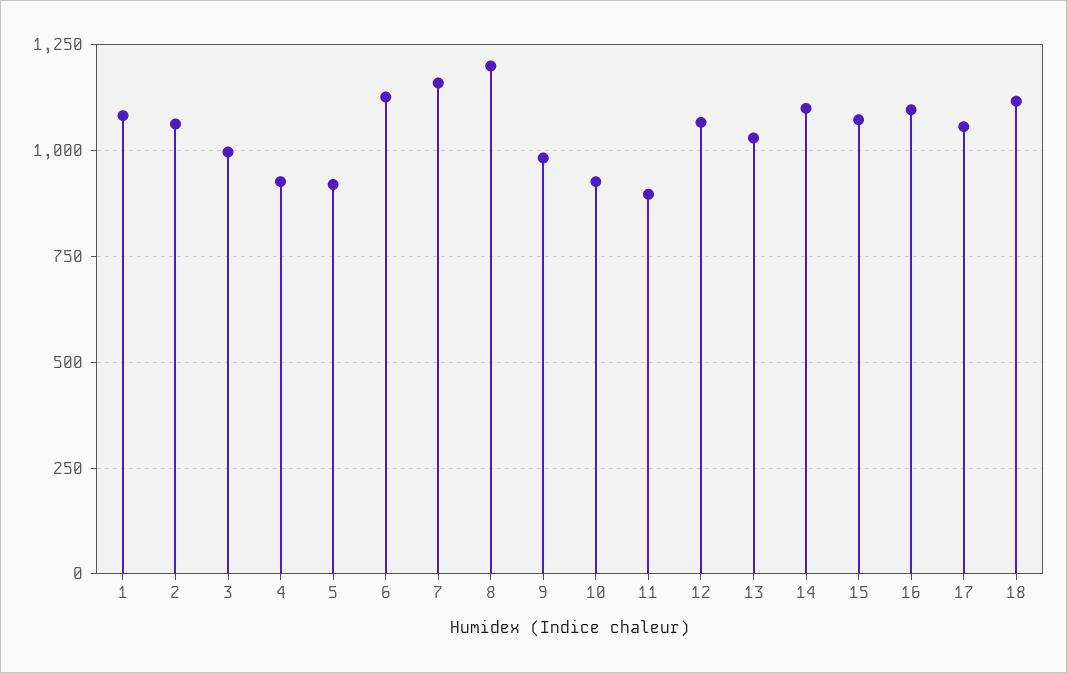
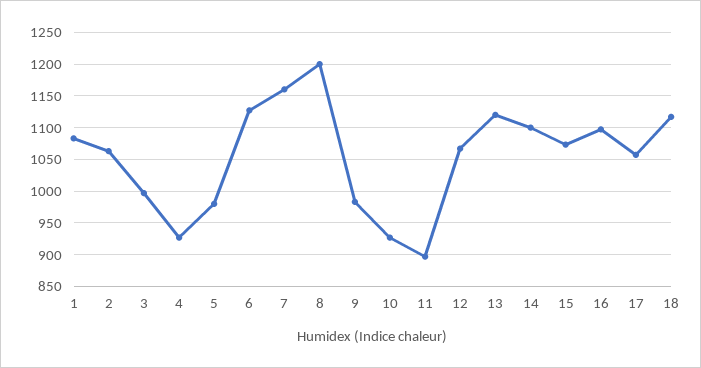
5: 925 -> 980
13: 1025 -> 1120

